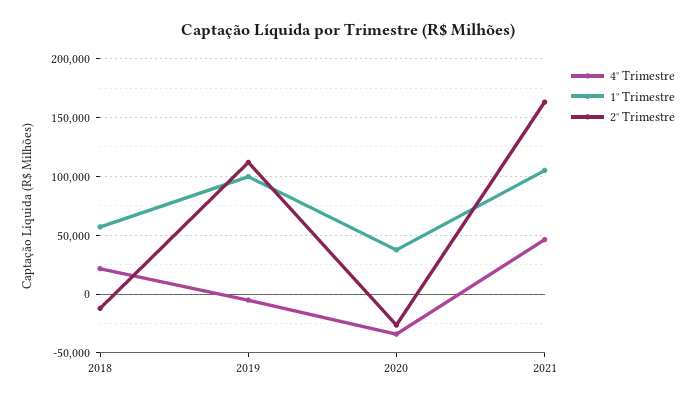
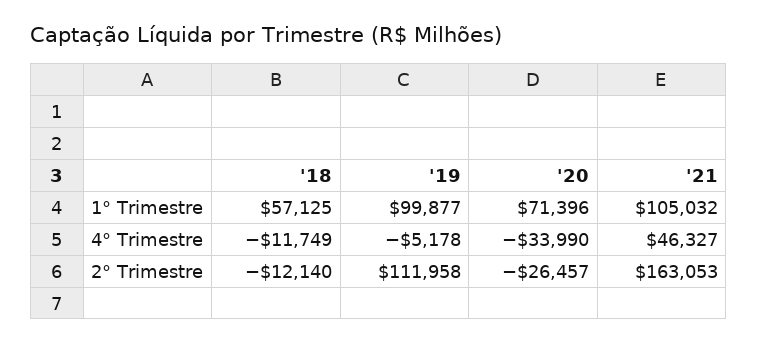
4° Trimestre, 2018: 20000 -> -11749
1° Trimestre, 2020: 40000 -> 71396

